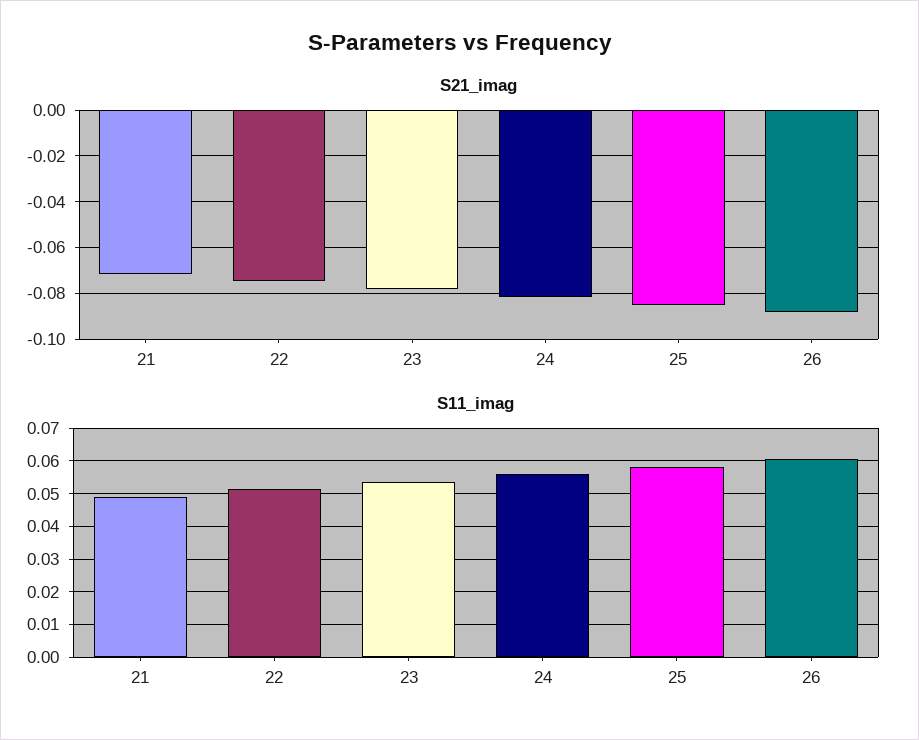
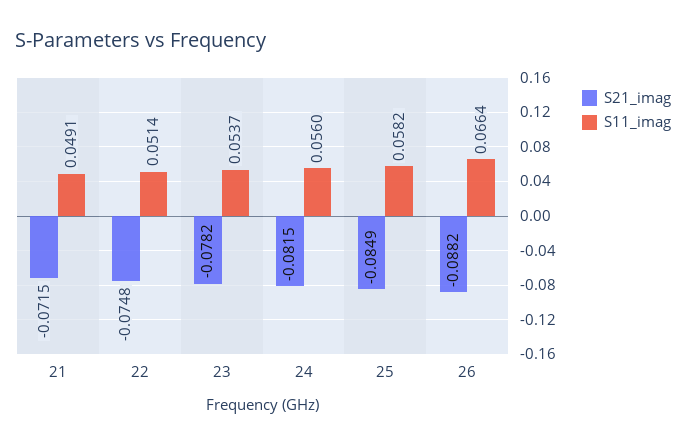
S11_imag, 26: 0.06 -> 0.0664

